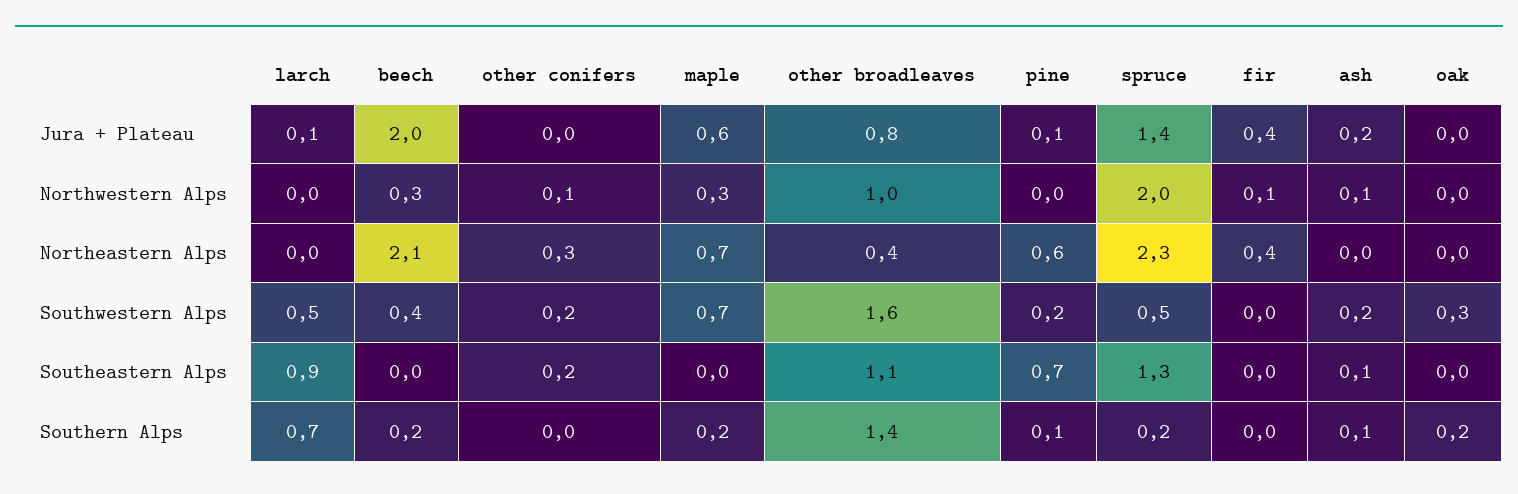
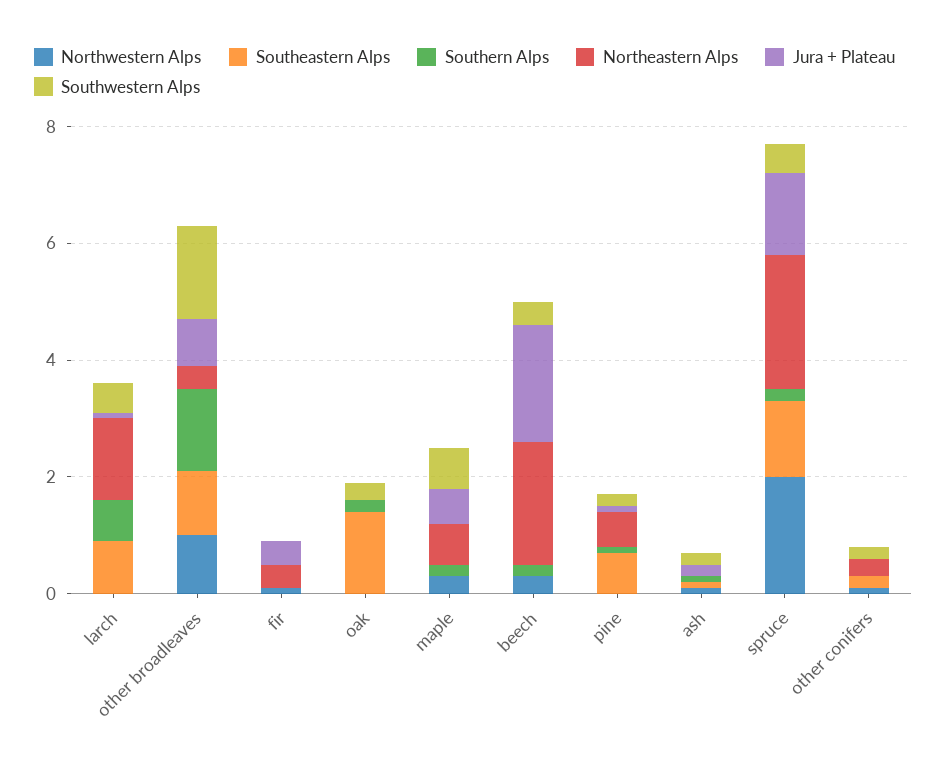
Northeastern Alps, larch: 0 -> 1.5
Southeastern Alps, oak: 0 -> 1.5

